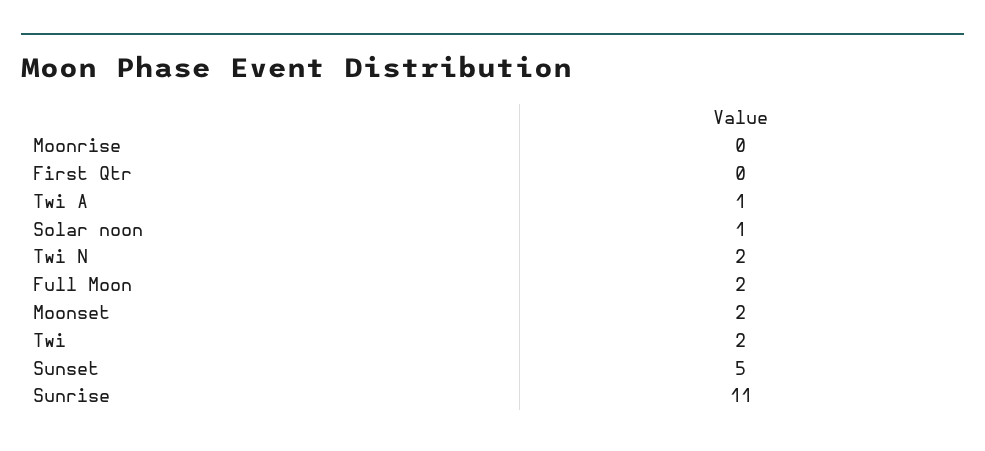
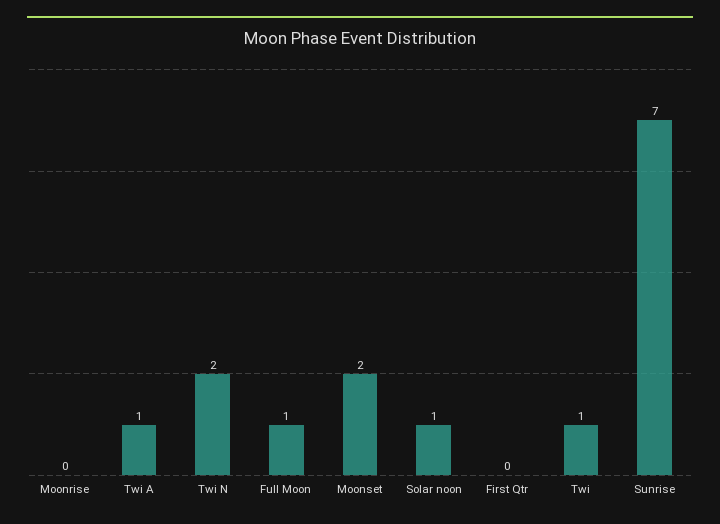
Full Moon: 2 -> 1
Twi: 2 -> 1
Sunset: 5 -> none
Sunrise: 11 -> 7

